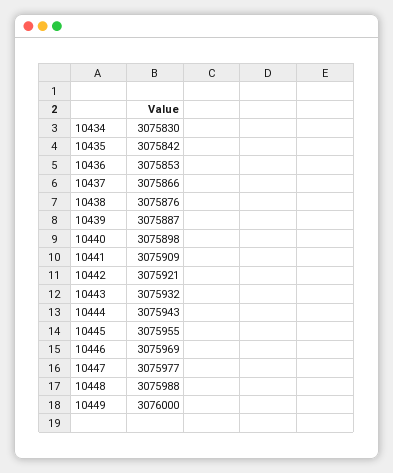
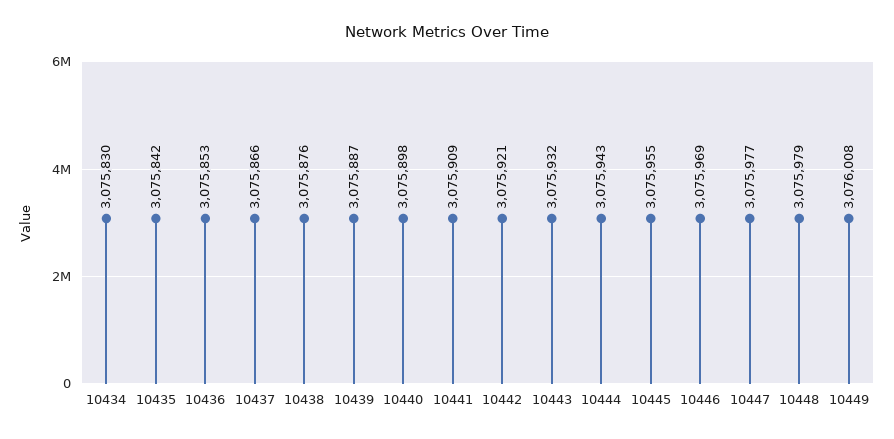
10448: 3075988 -> 3075979
10449: 3076000 -> 3076008

